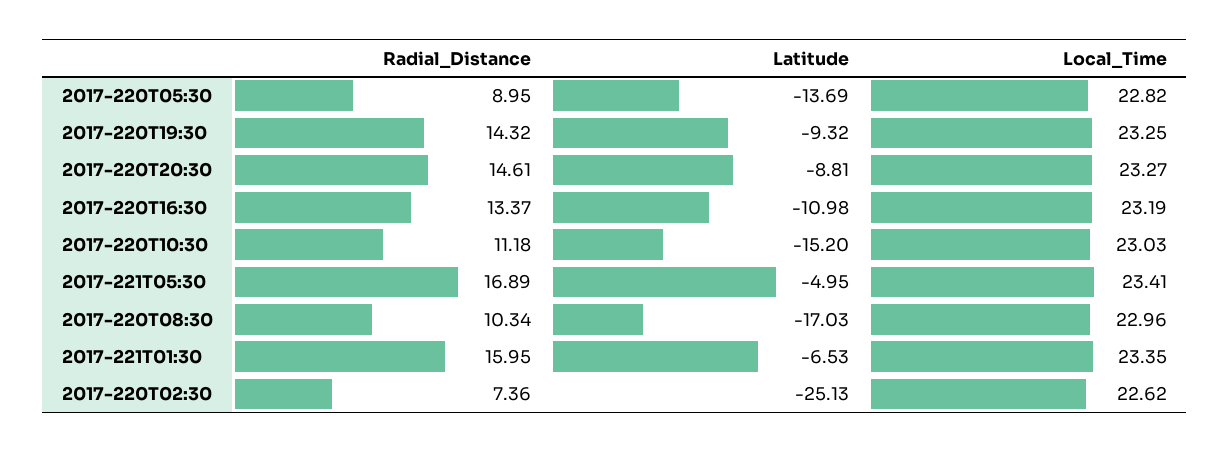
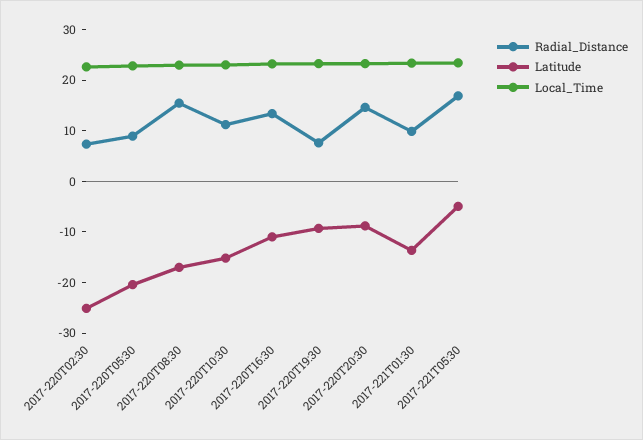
Latitude, 2017-220T05:30: -13.69 -> -20
Radial_Distance, 2017-220T19:30: 14.32 -> 8
Radial_Distance, 2017-220T08:30: 10.34 -> 16
Radial_Distance, 2017-221T01:30: 15.95 -> 10
Latitude, 2017-221T01:30: -6.53 -> -14

